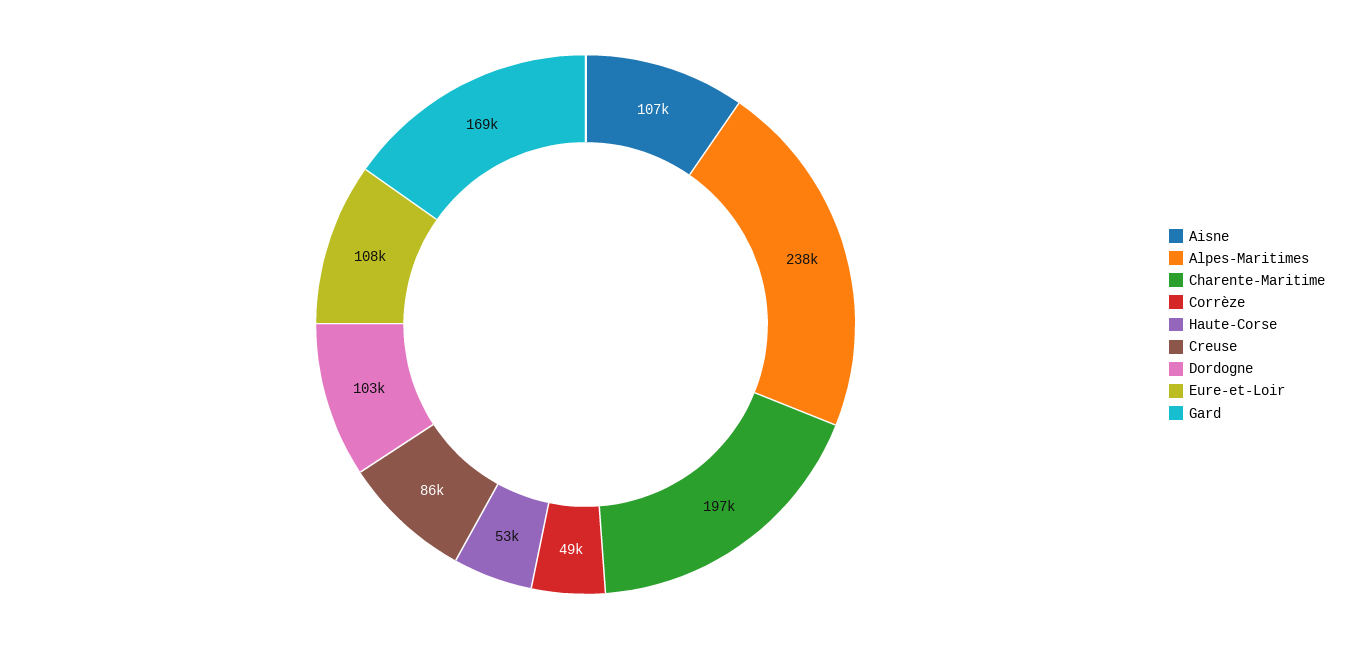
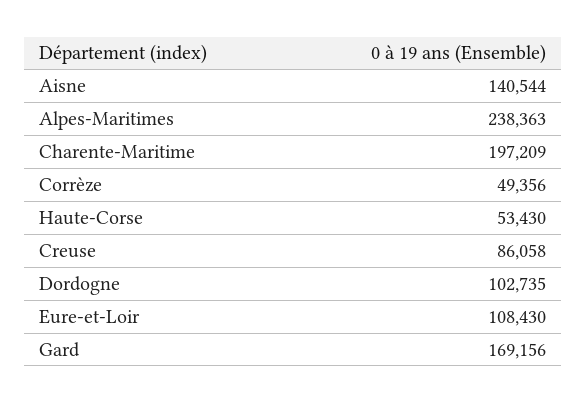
Aisne: 107000 -> 140544

